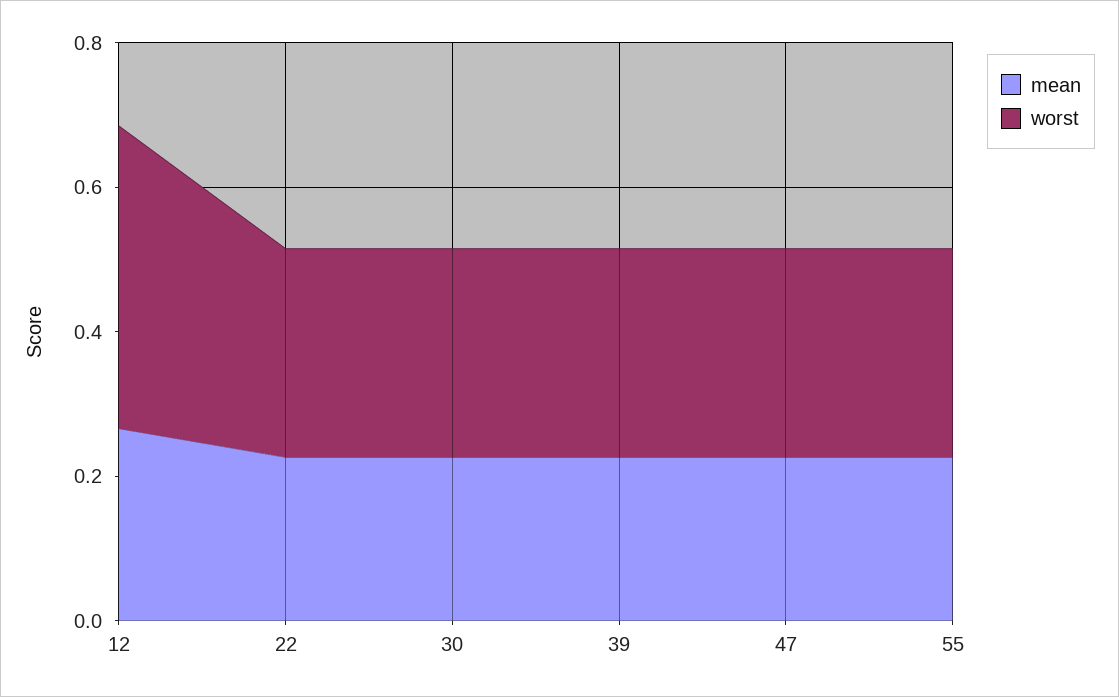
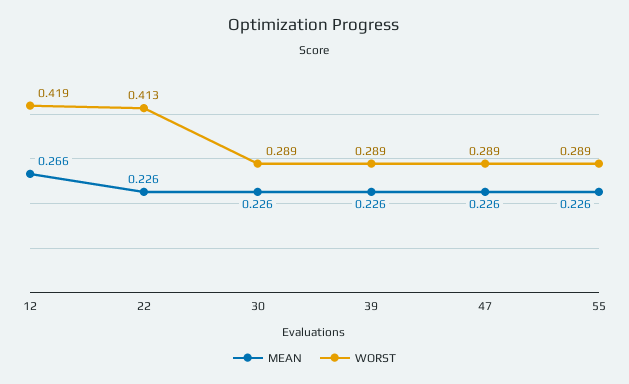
worst, 22: 0.3 -> 0.413

